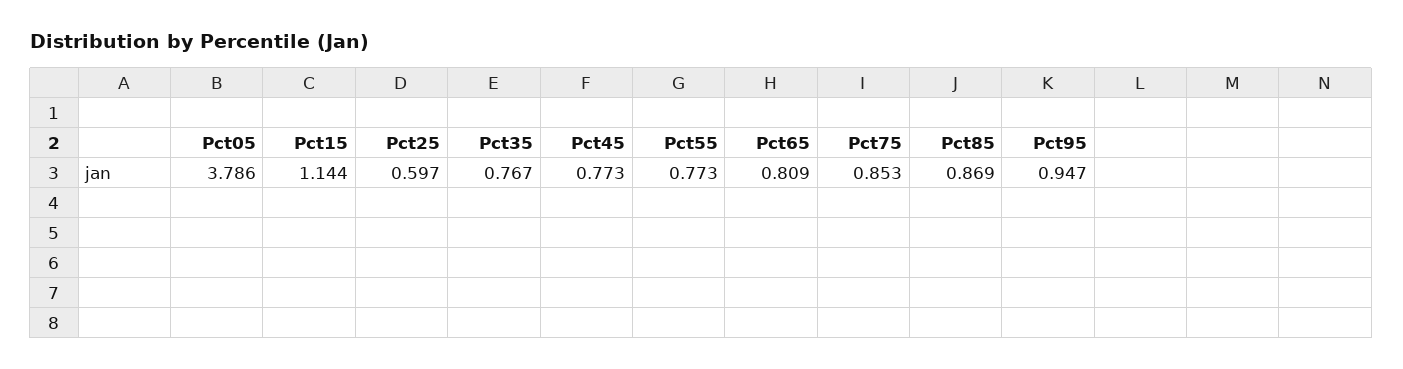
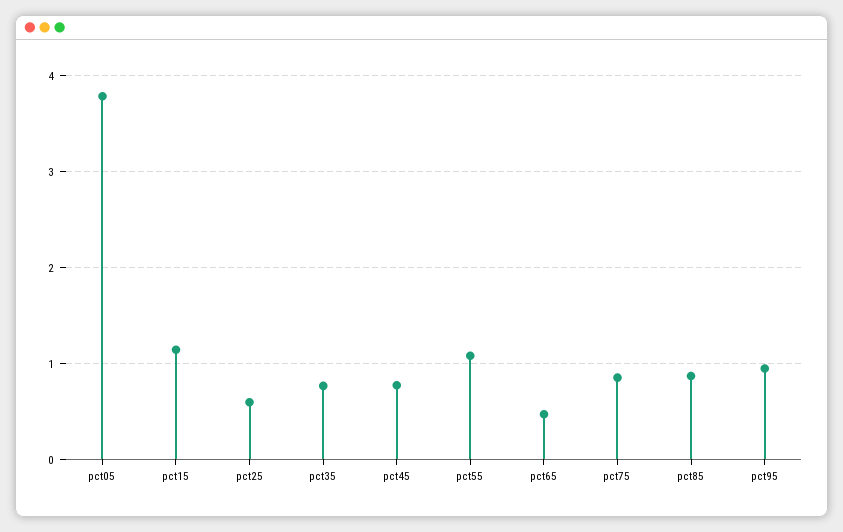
Pct55: 0.773 -> 1.1
Pct65: 0.809 -> 0.5

